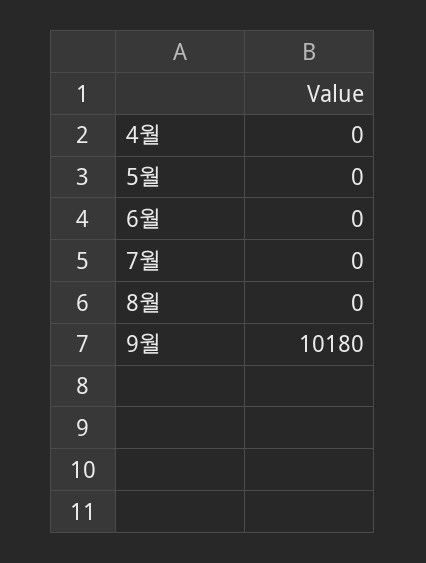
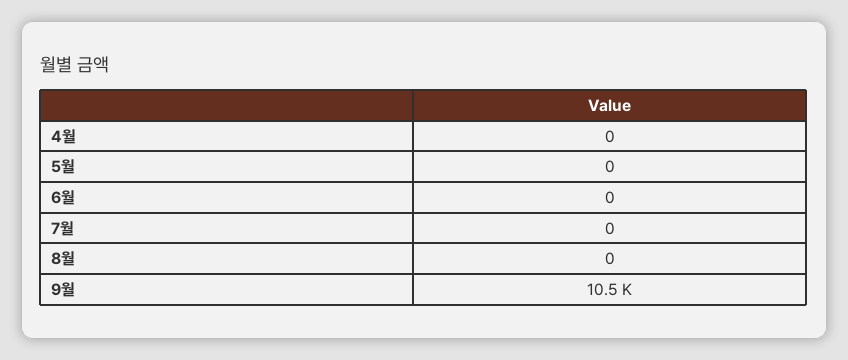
9월: 10180 -> 10500

